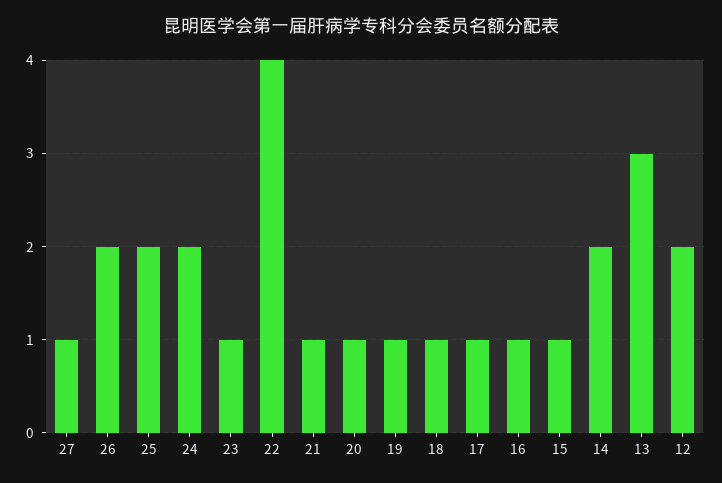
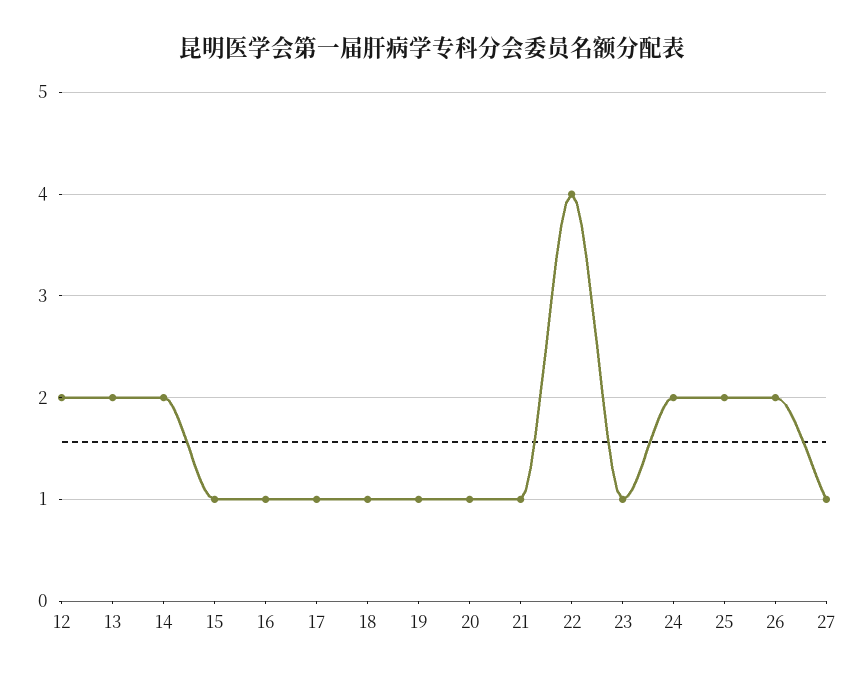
13: 3 -> 2

